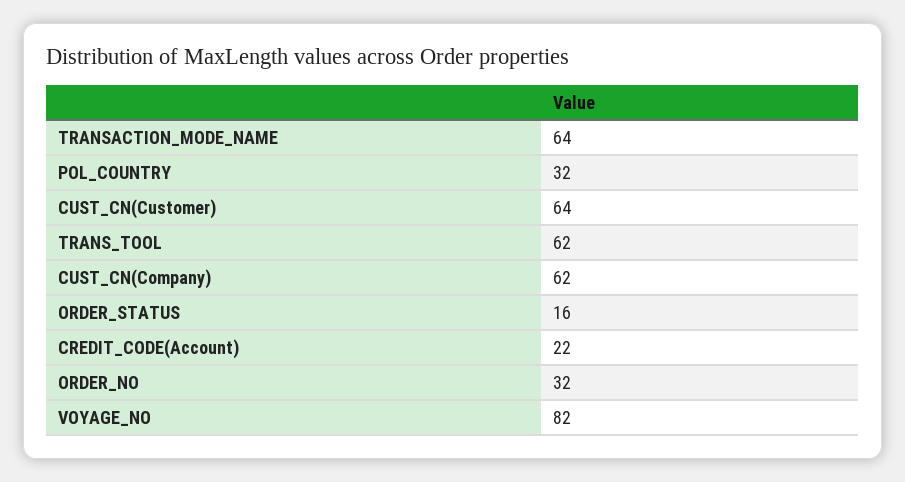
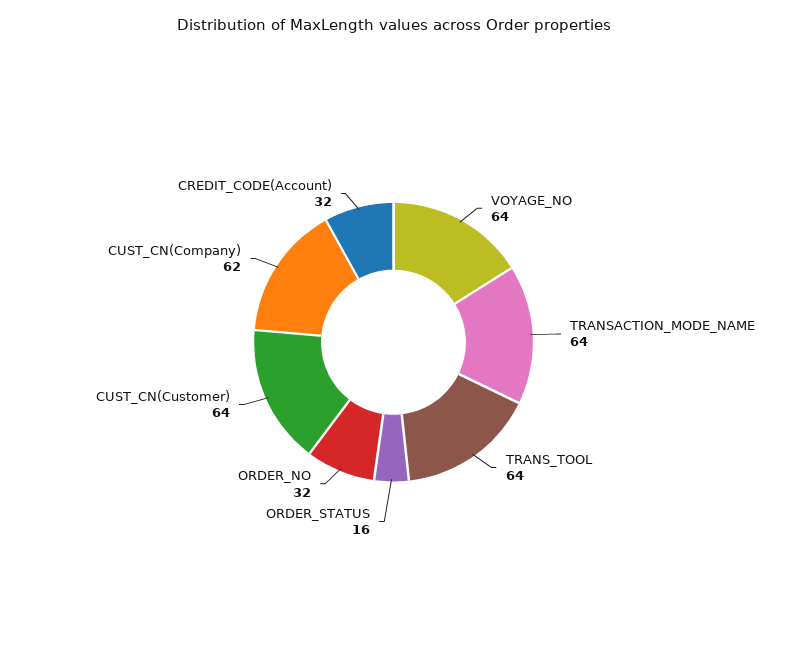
POL_COUNTRY: 32 -> none
TRANS_TOOL: 62 -> 64
CREDIT_CODE(Account): 22 -> 32
VOYAGE_NO: 82 -> 64

